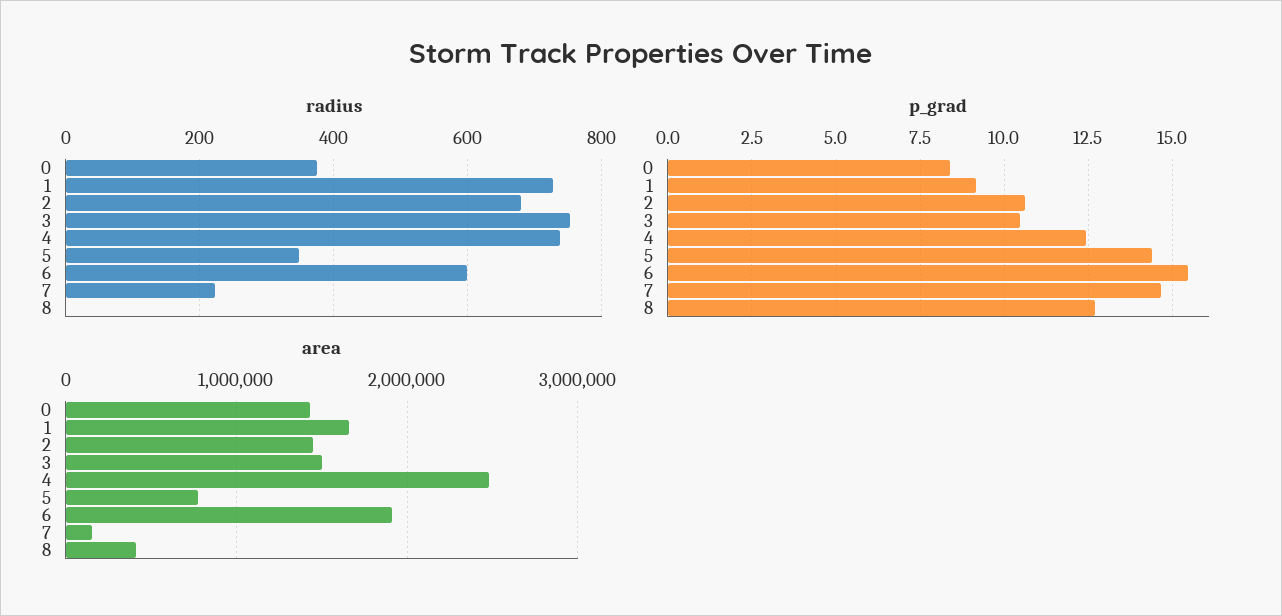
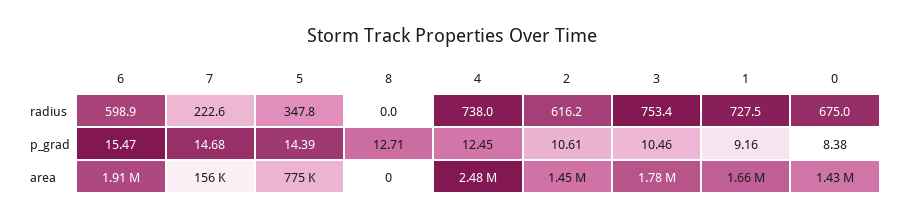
radius, 0: 380 -> 675
radius, 2: 680 -> 616.2
area, 3: 1500000 -> 1780000
area, 8: 400000 -> 0

